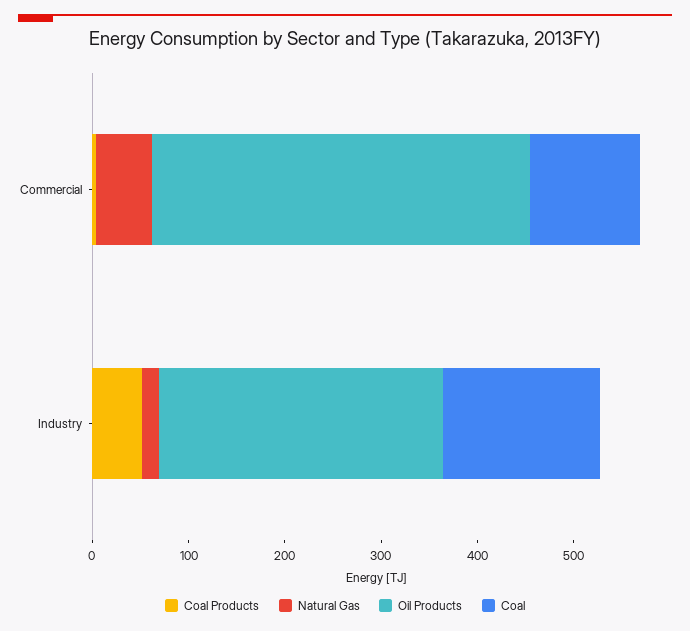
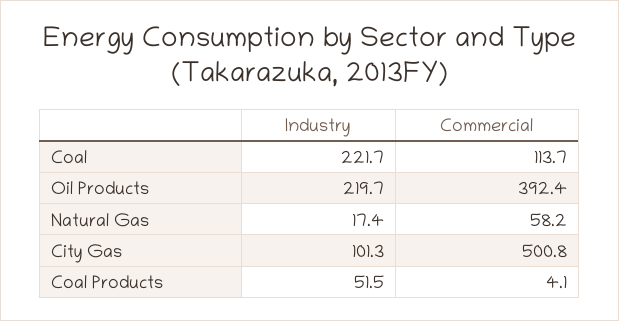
Oil Products, Industry: 300 -> 219.7
Coal, Industry: 160 -> 221.7
City Gas, Industry: none -> 101.3
City Gas, Commercial: none -> 500.8

